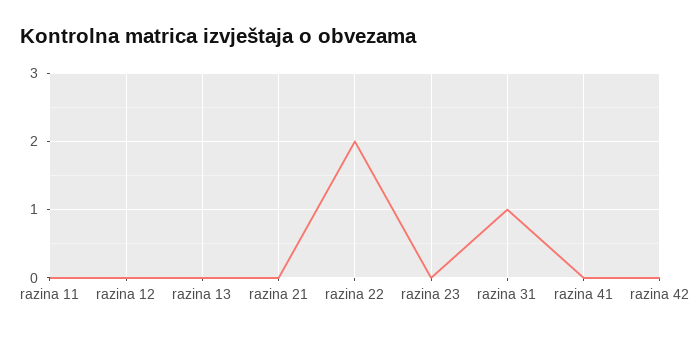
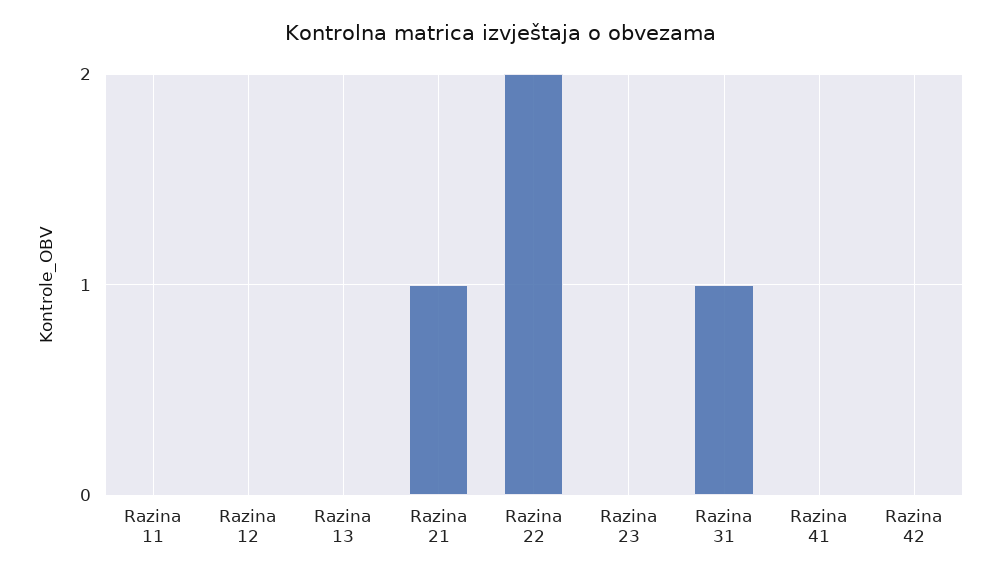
razina 21: 0 -> 1

